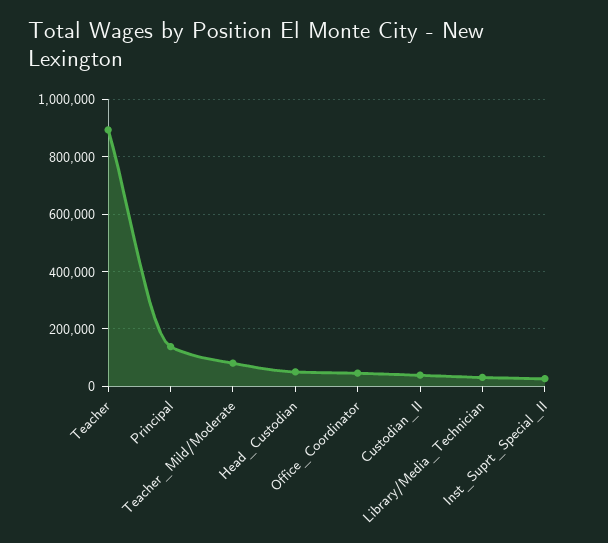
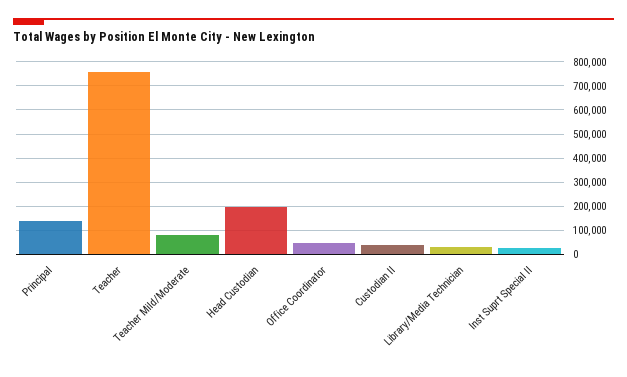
Teacher: 900000 -> 750000
Head_Custodian: 50000 -> 200000

